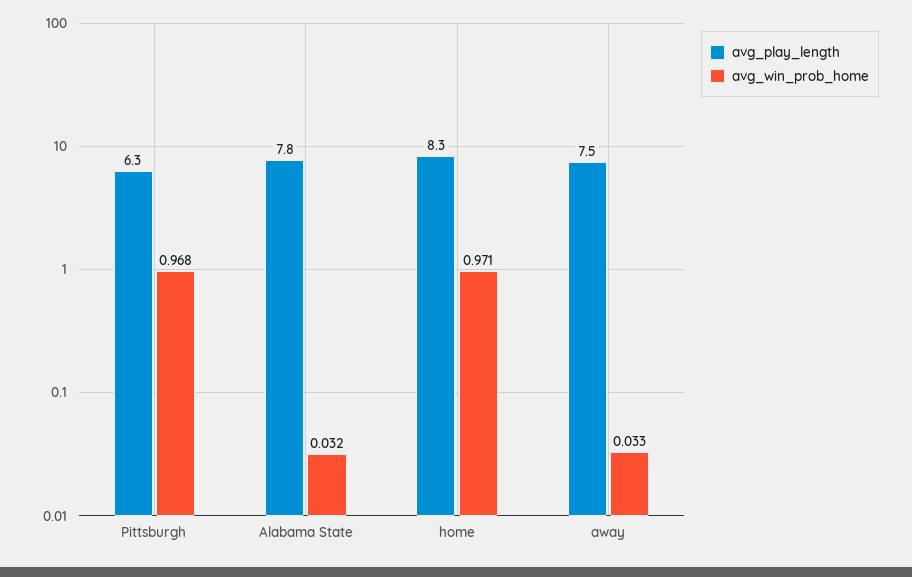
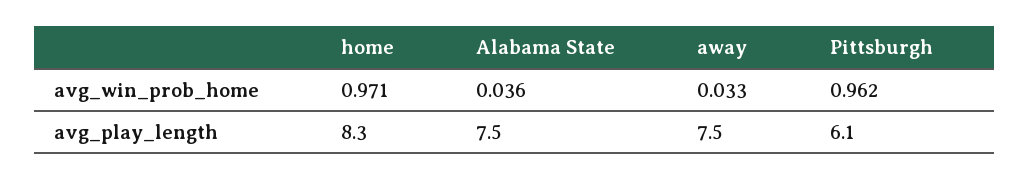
avg_play_length, Pittsburgh: 6.3 -> 6.1
avg_win_prob_home, Pittsburgh: 0.968 -> 0.962
avg_play_length, Alabama State: 7.8 -> 7.5
avg_win_prob_home, Alabama State: 0.032 -> 0.036

